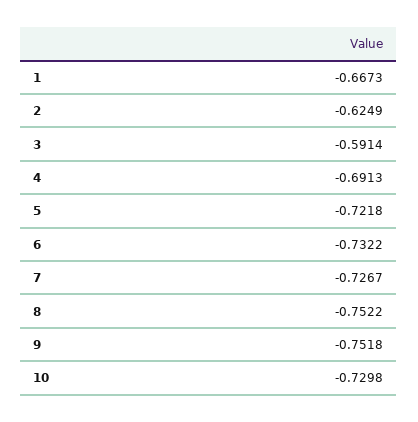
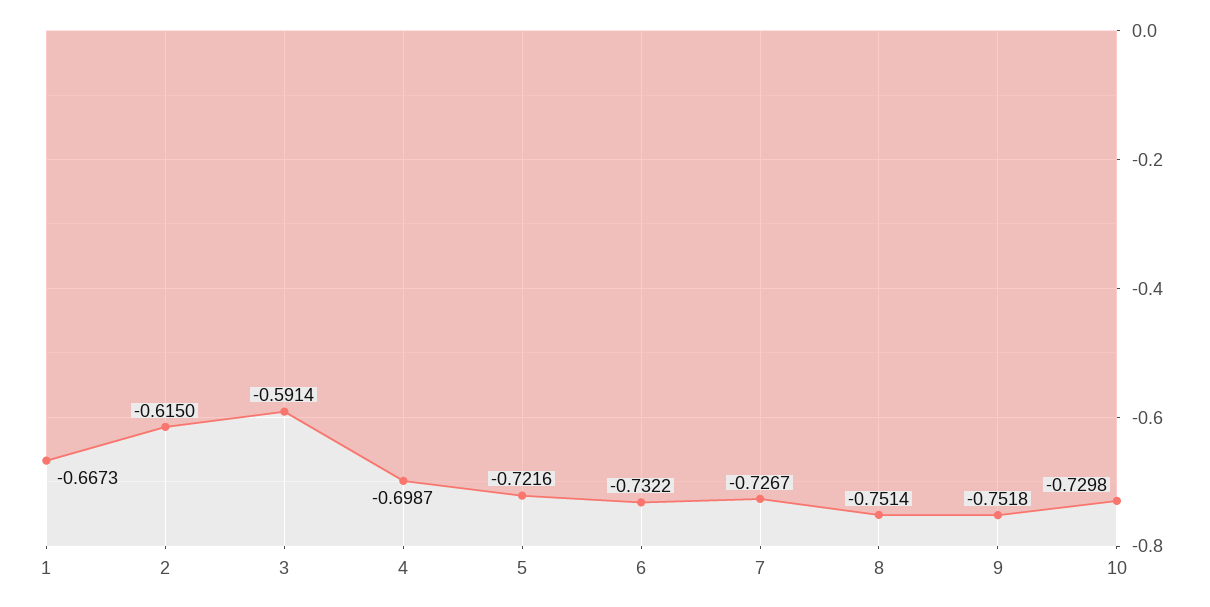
2: -0.6249 -> -0.615
4: -0.6913 -> -0.6987
5: -0.7218 -> -0.7216
8: -0.7522 -> -0.7514

